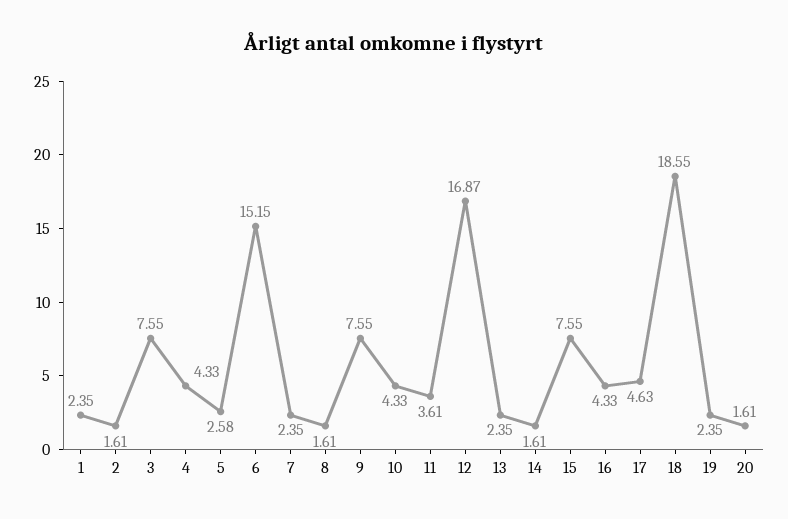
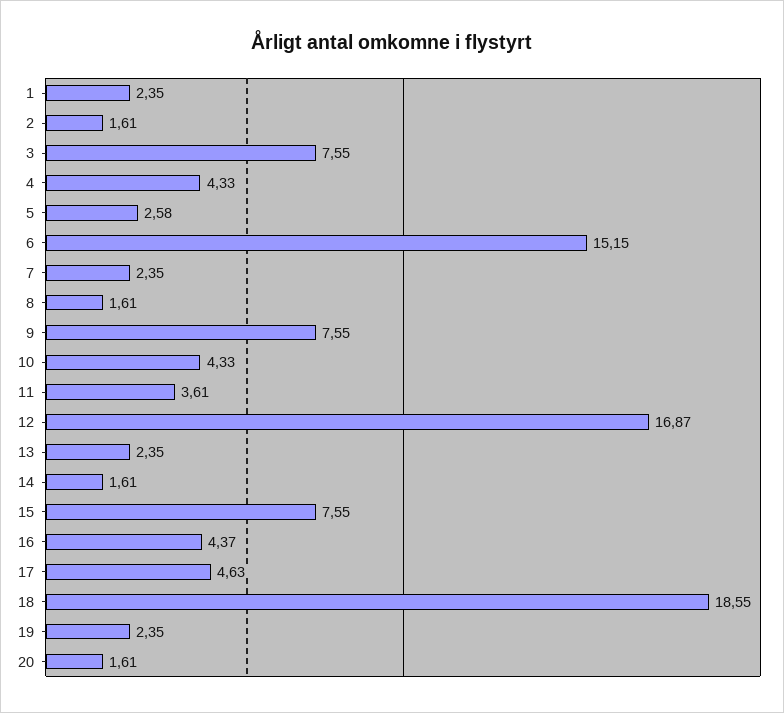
16: 4.33 -> 4.37

